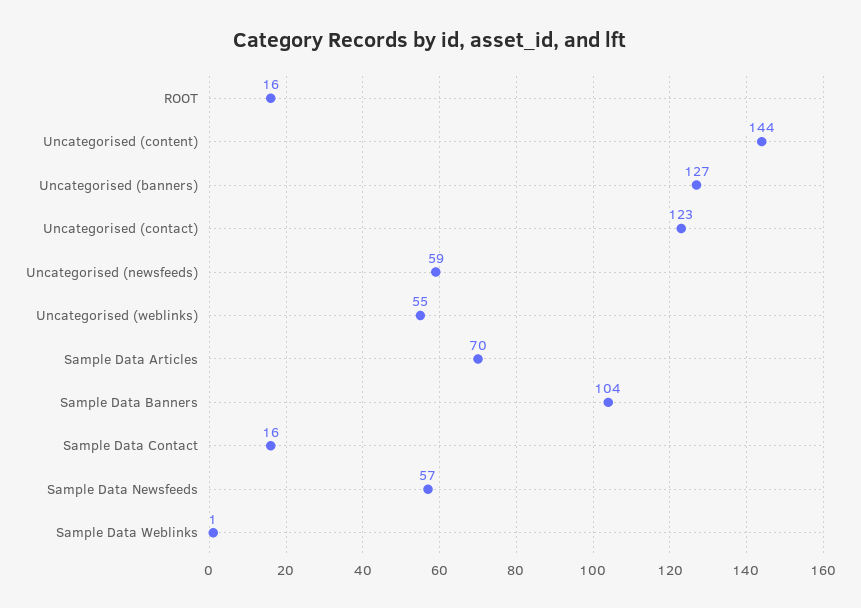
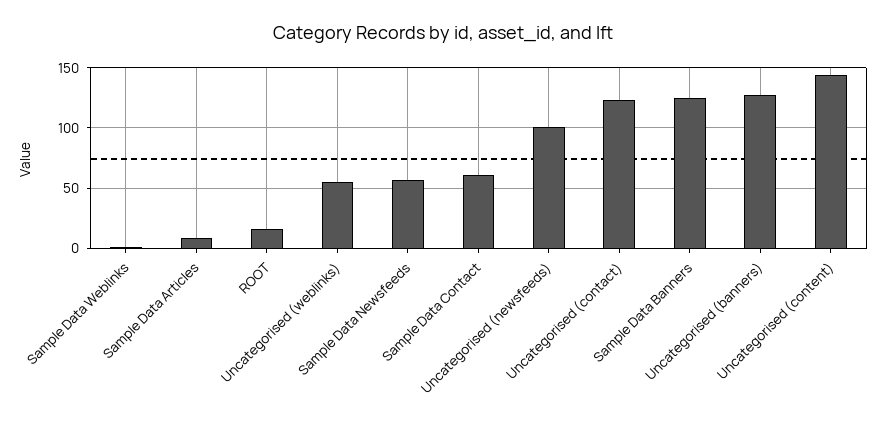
Uncategorised (newsfeeds): 59 -> 100
Sample Data Articles: 70 -> 10
Sample Data Banners: 104 -> 125
Sample Data Contact: 16 -> 60

